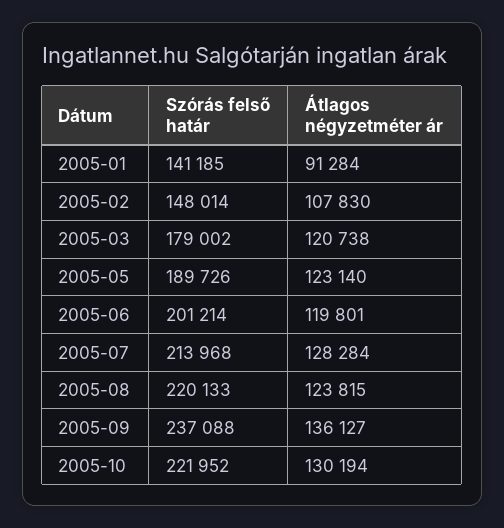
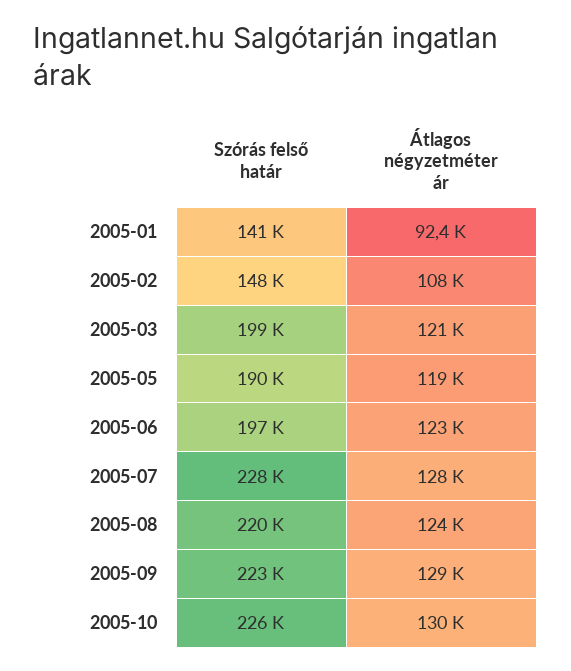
Átlagos négyzetméter ár, 2005-01: 91284 -> 92400
Szórás felső határ, 2005-03: 179002 -> 199000
Átlagos négyzetméter ár, 2005-05: 123140 -> 119000
Szórás felső határ, 2005-06: 201214 -> 197000
Átlagos négyzetméter ár, 2005-06: 119801 -> 123000
Szórás felső határ, 2005-07: 213968 -> 228000
Szórás felső határ, 2005-09: 237088 -> 223000
Átlagos négyzetméter ár, 2005-09: 136127 -> 129000
Szórás felső határ, 2005-10: 221952 -> 226000

